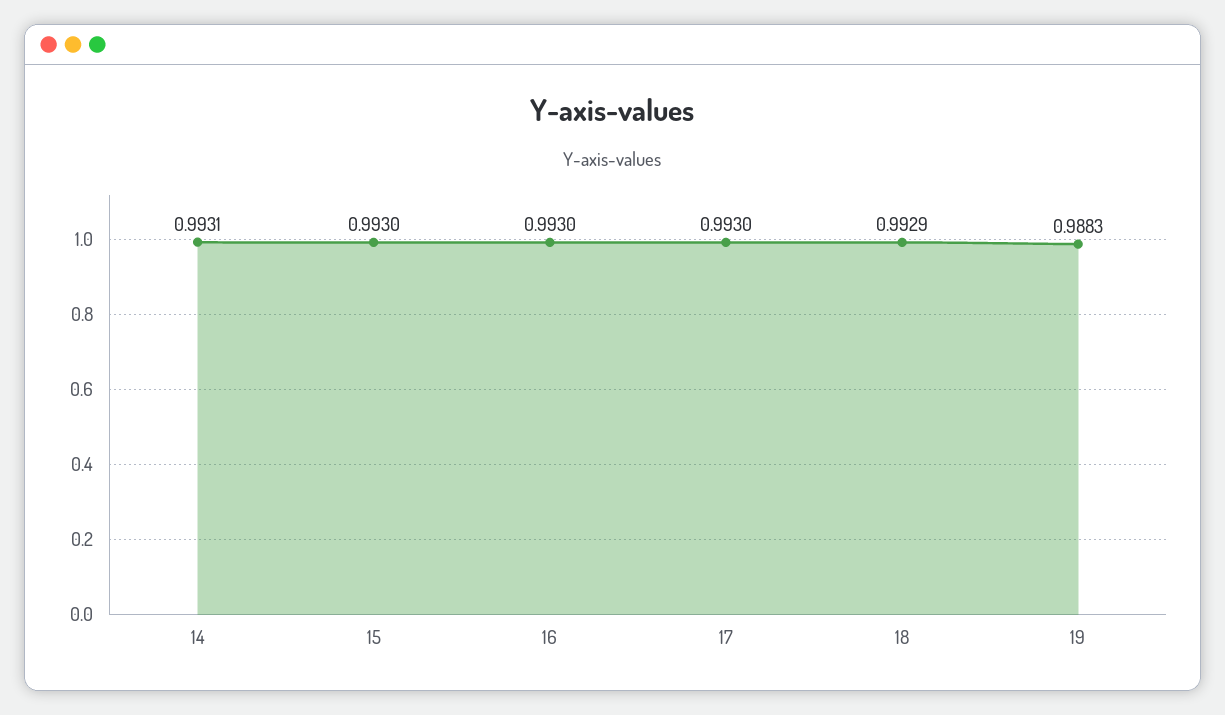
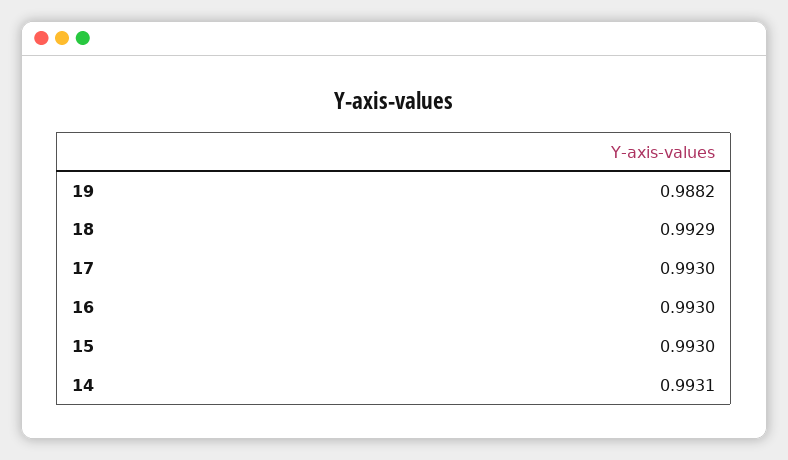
19: 0.9883 -> 0.9882

